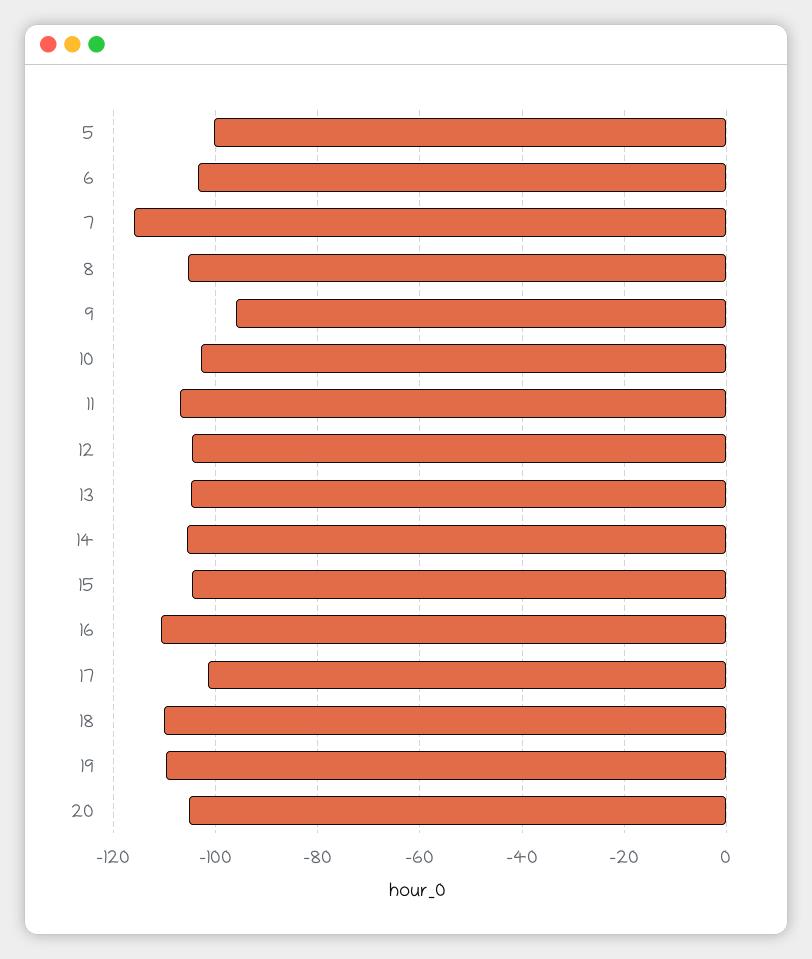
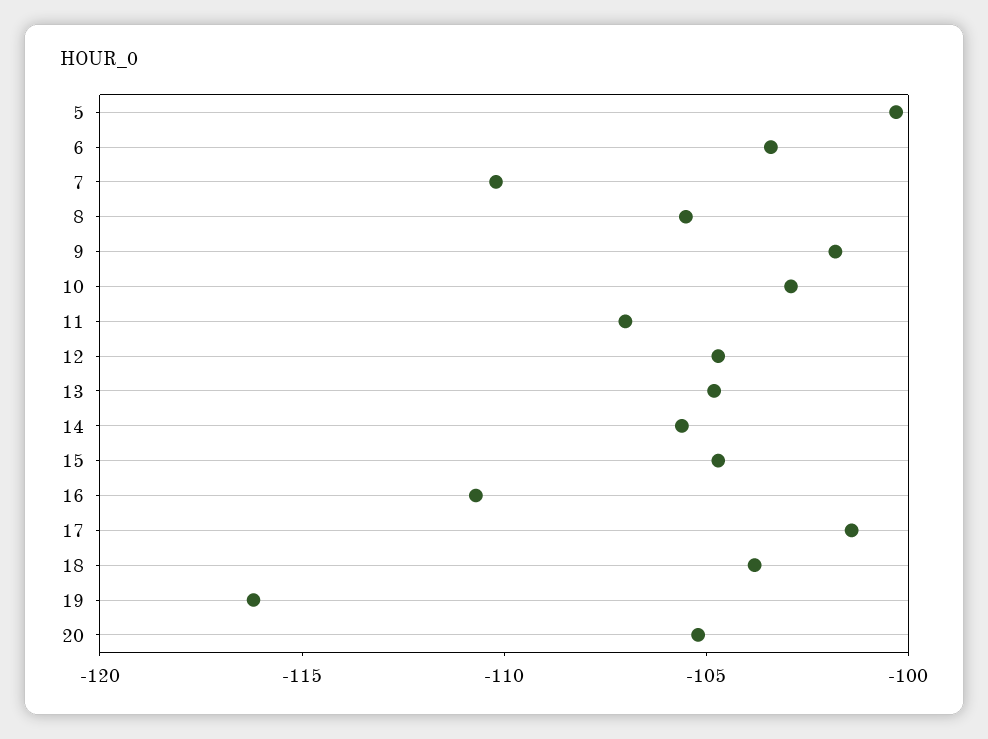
7: -116 -> -110
9: -96 -> -102
18: -110 -> -104
19: -110 -> -116

